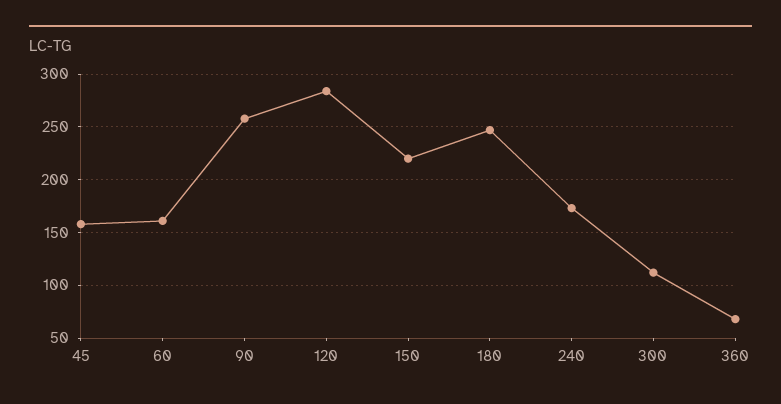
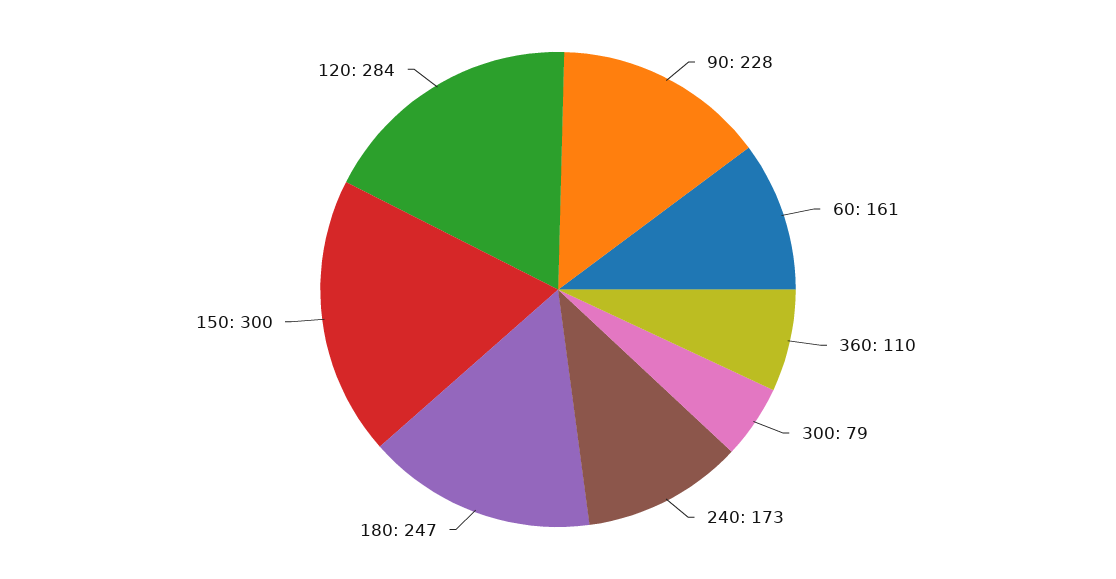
45: 160 -> none
90: 260 -> 228
150: 220 -> 300
300: 110 -> 79
360: 70 -> 110

